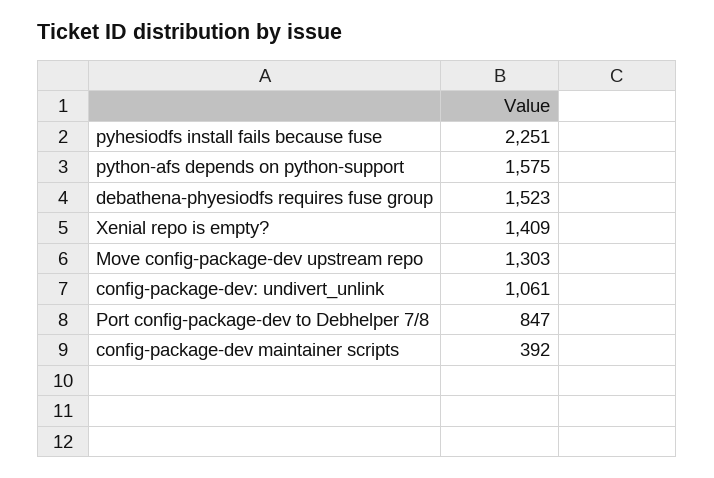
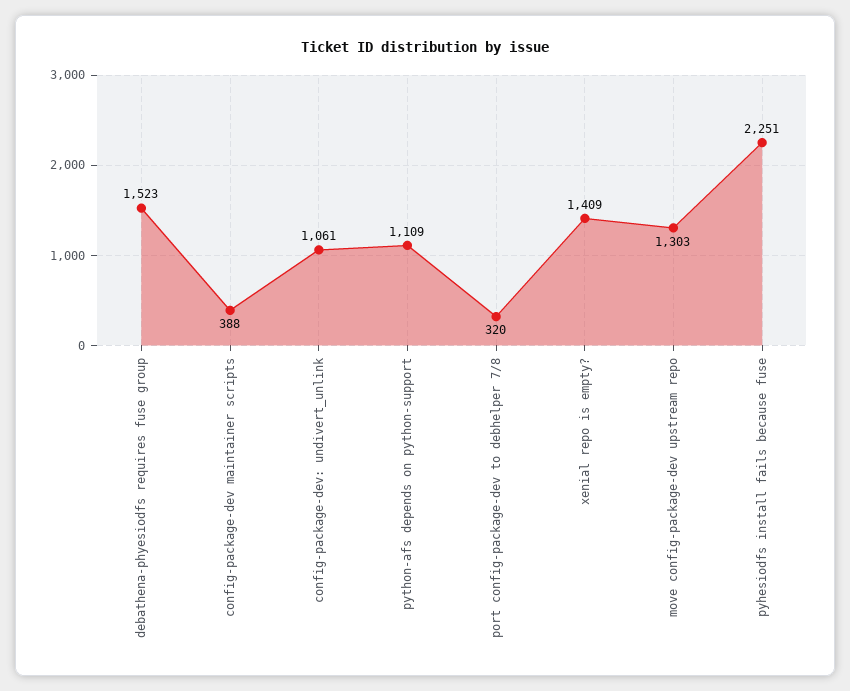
python-afs depends on python-support: 1575 -> 1109
Port config-package-dev to Debhelper 7/8: 847 -> 320
config-package-dev maintainer scripts: 392 -> 388

